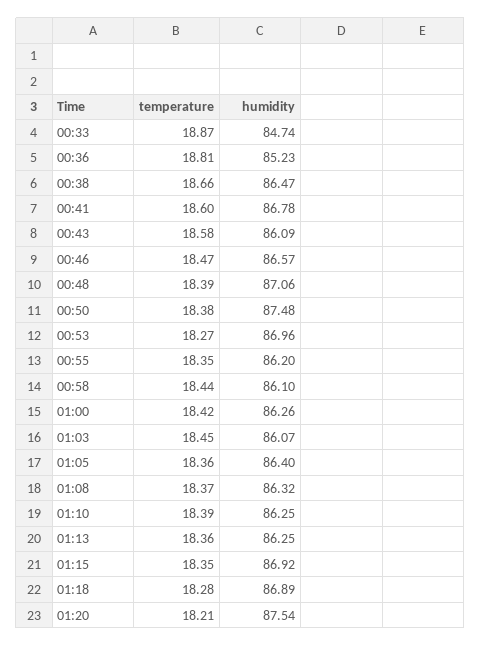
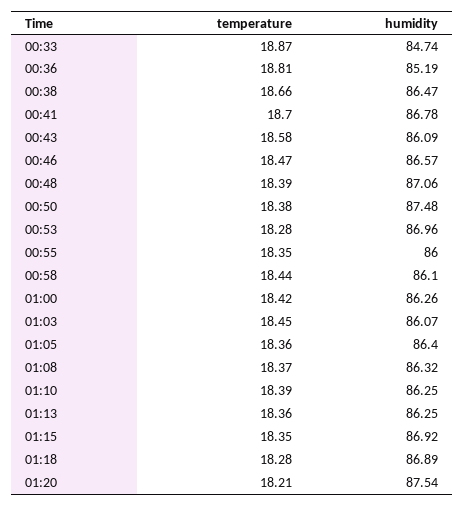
humidity, 00:36: 85.23 -> 85.19
temperature, 00:41: 18.6 -> 18.7
temperature, 00:53: 18.27 -> 18.28
humidity, 00:55: 86.2 -> 86

